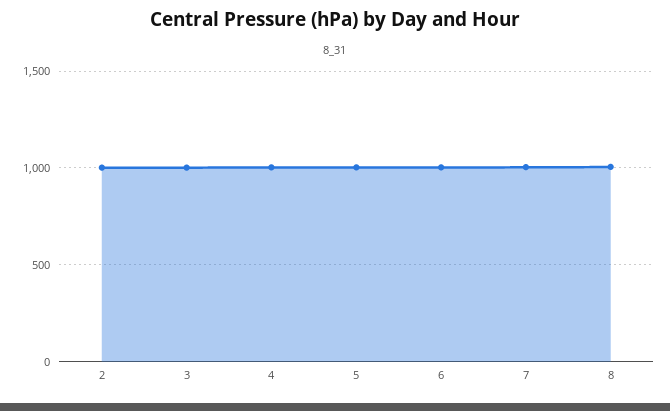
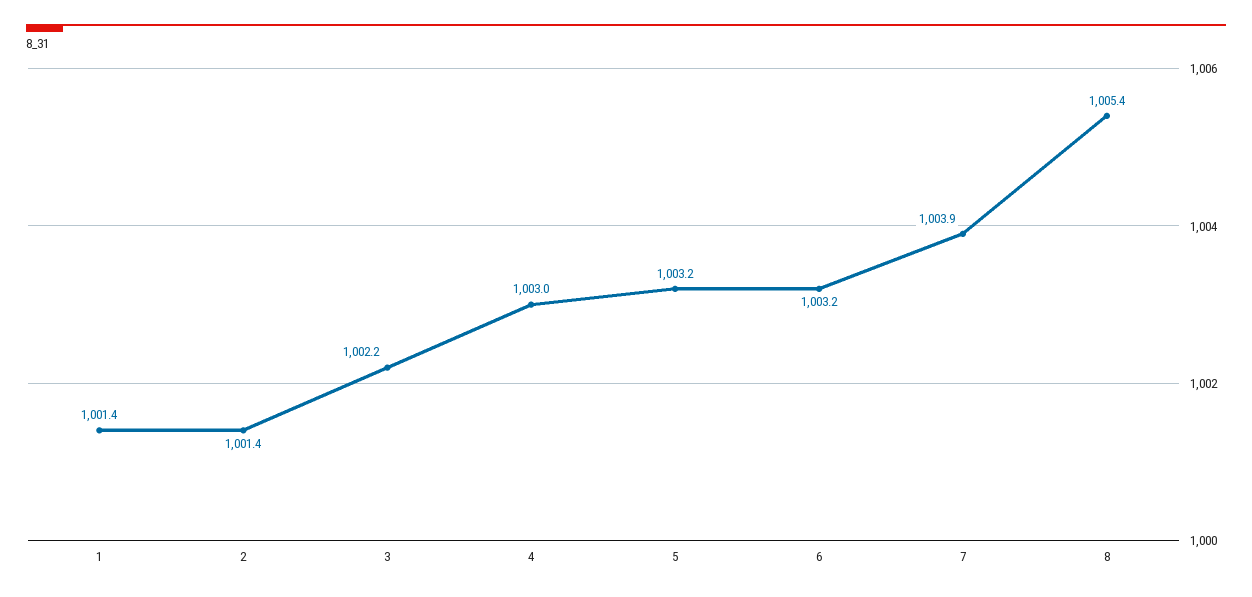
1: none -> 1001.4

